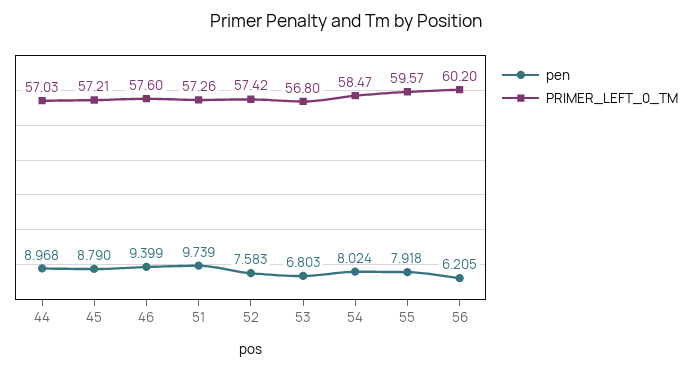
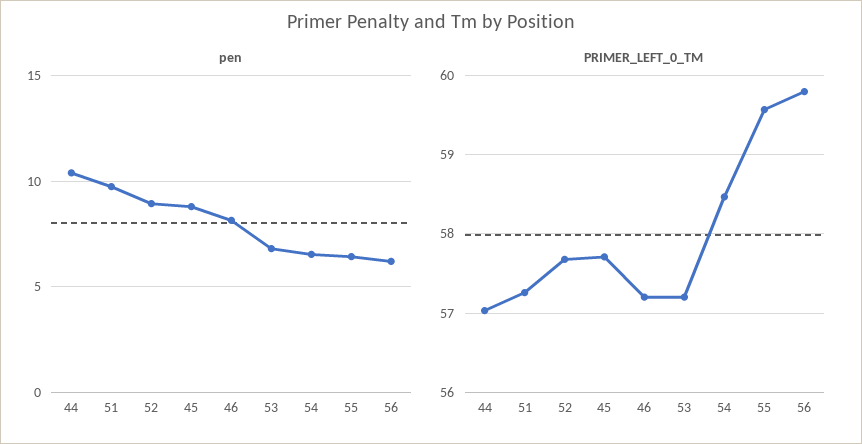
pen, 44: 8.968 -> 10.5
PRIMER_LEFT_0_TM, 45: 57.21 -> 57.7
pen, 46: 9.399 -> 8
PRIMER_LEFT_0_TM, 46: 57.6 -> 57.2
pen, 52: 7.583 -> 9
PRIMER_LEFT_0_TM, 52: 57.42 -> 57.7
PRIMER_LEFT_0_TM, 53: 56.8 -> 57.2
pen, 54: 8.024 -> 6.5
pen, 55: 7.918 -> 6.5
PRIMER_LEFT_0_TM, 56: 60.2 -> 59.8

